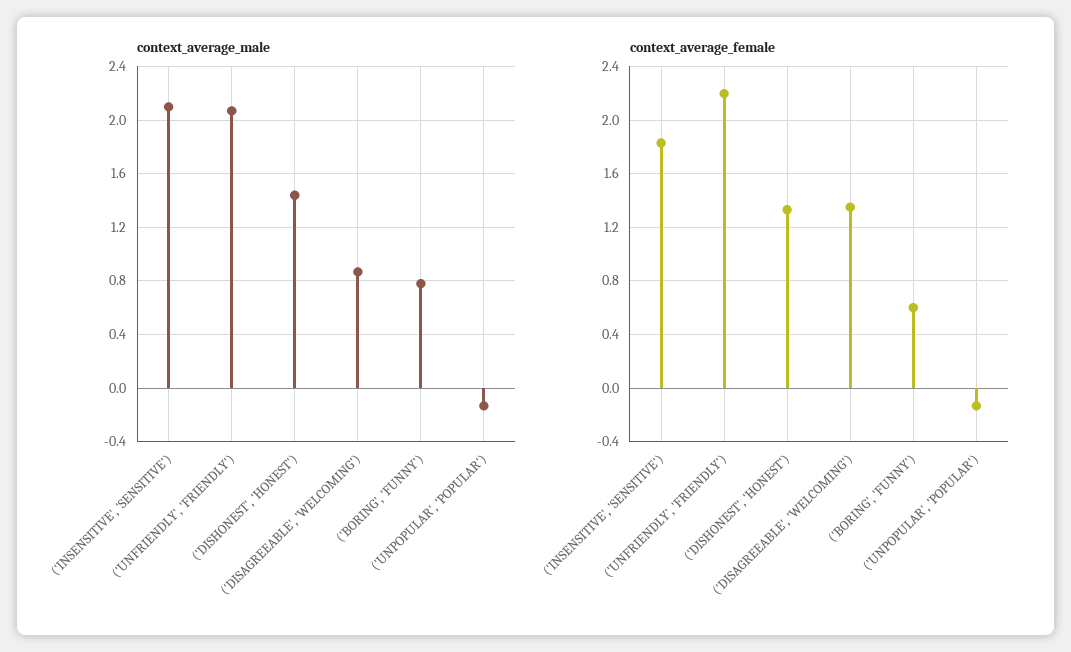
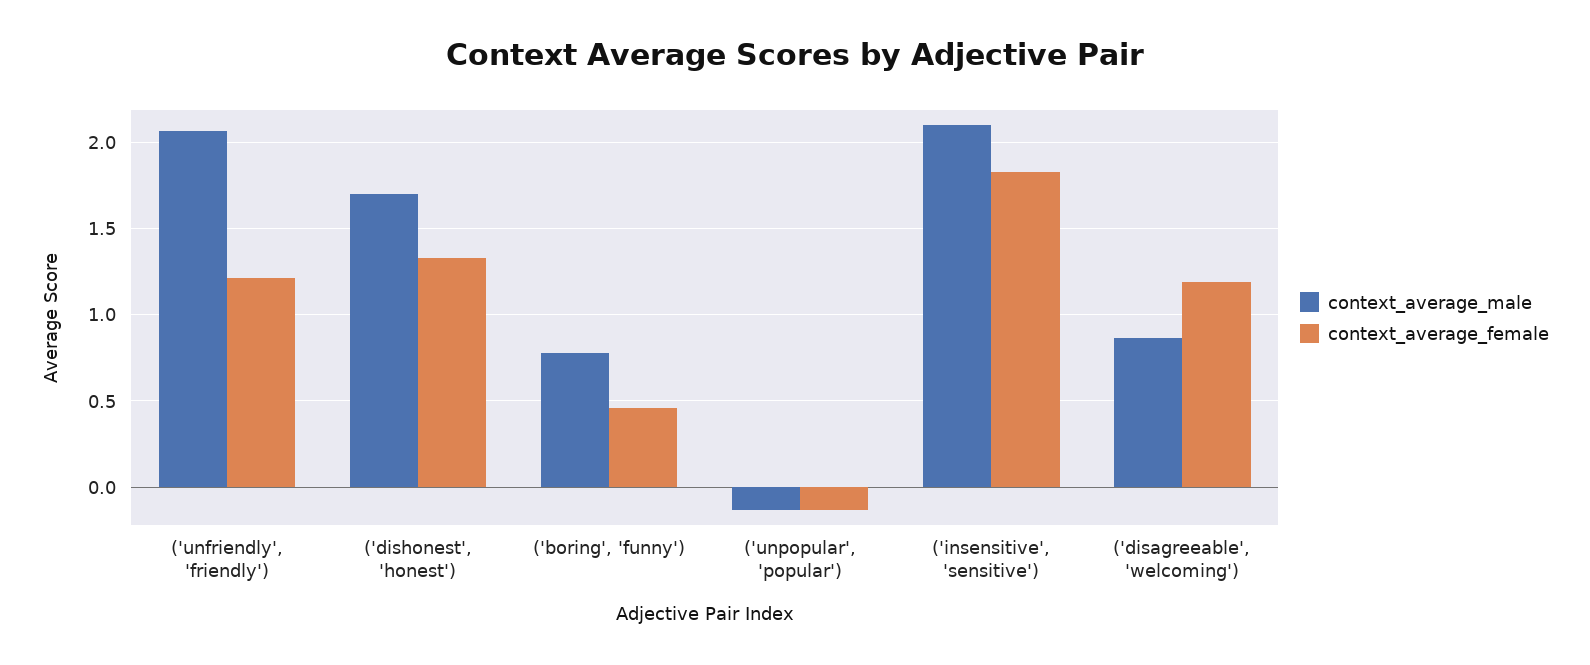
context_average_male, ('DISHONEST', 'HONEST'): 1.45 -> 1.7
context_average_female, ('UNFRIENDLY', 'FRIENDLY'): 2.2 -> 1.2
context_average_female, ('DISAGREEABLE', 'WELCOMING'): 1.35 -> 1.2
context_average_female, ('BORING', 'FUNNY'): 0.6 -> 0.45

